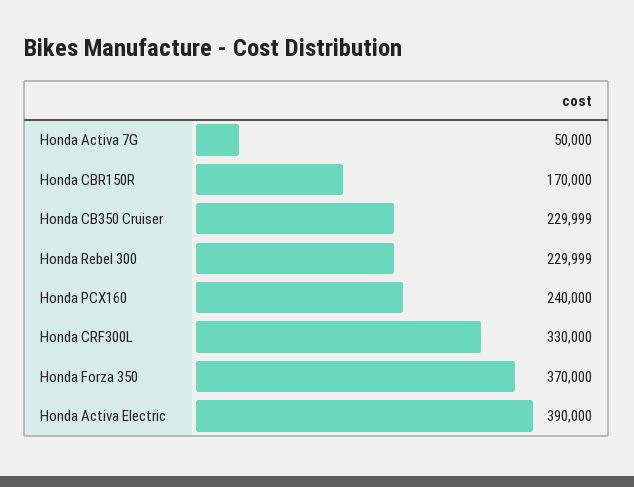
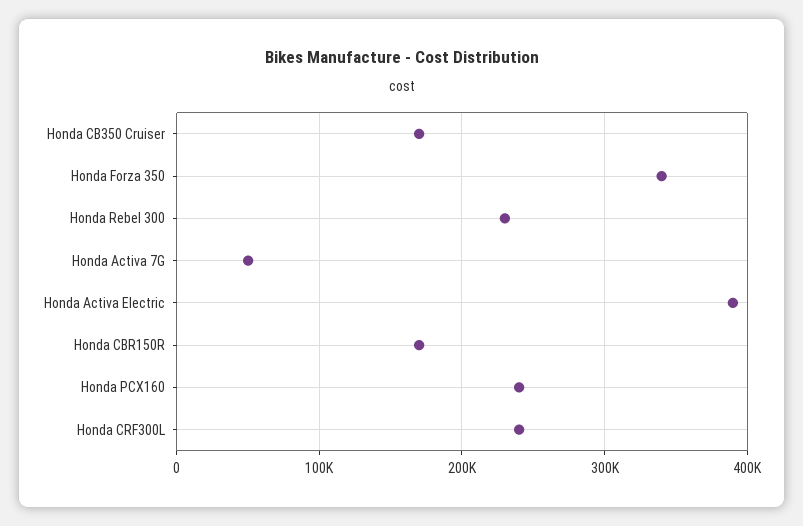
Honda CB350 Cruiser: 229999 -> 170000
Honda CRF300L: 330000 -> 240000
Honda Forza 350: 370000 -> 340000

